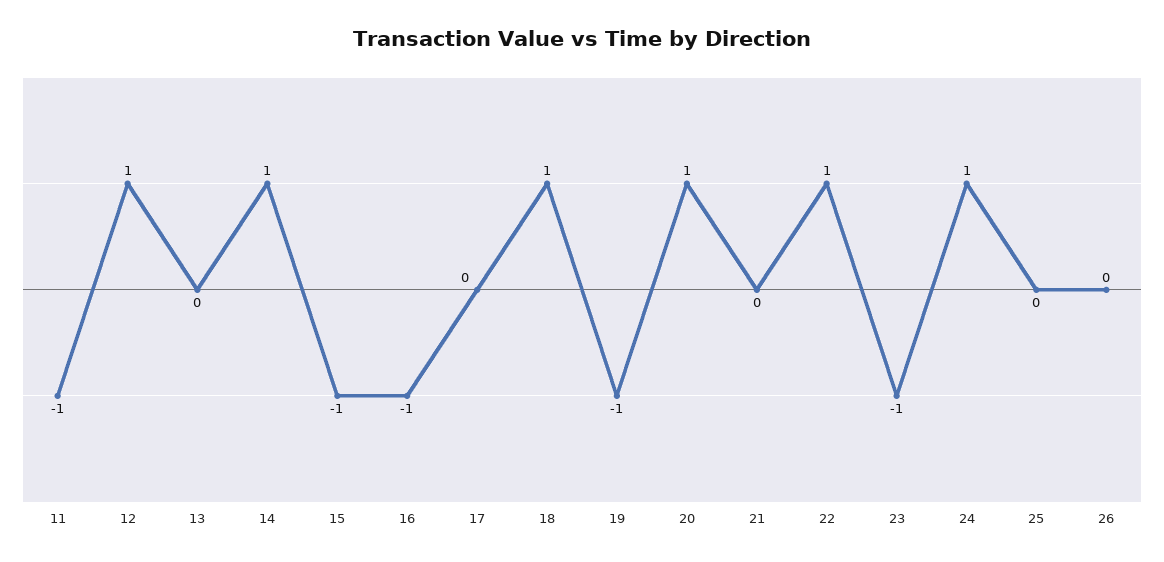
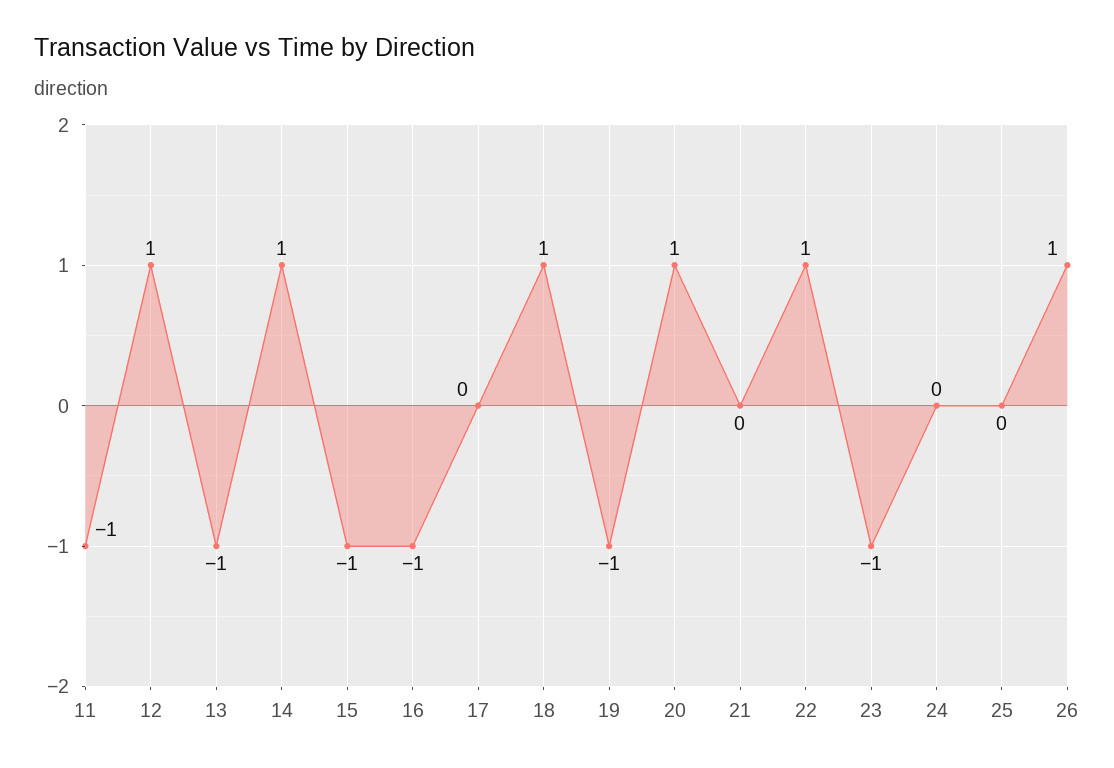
13: 0 -> -1
24: 1 -> 0
26: 0 -> 1

